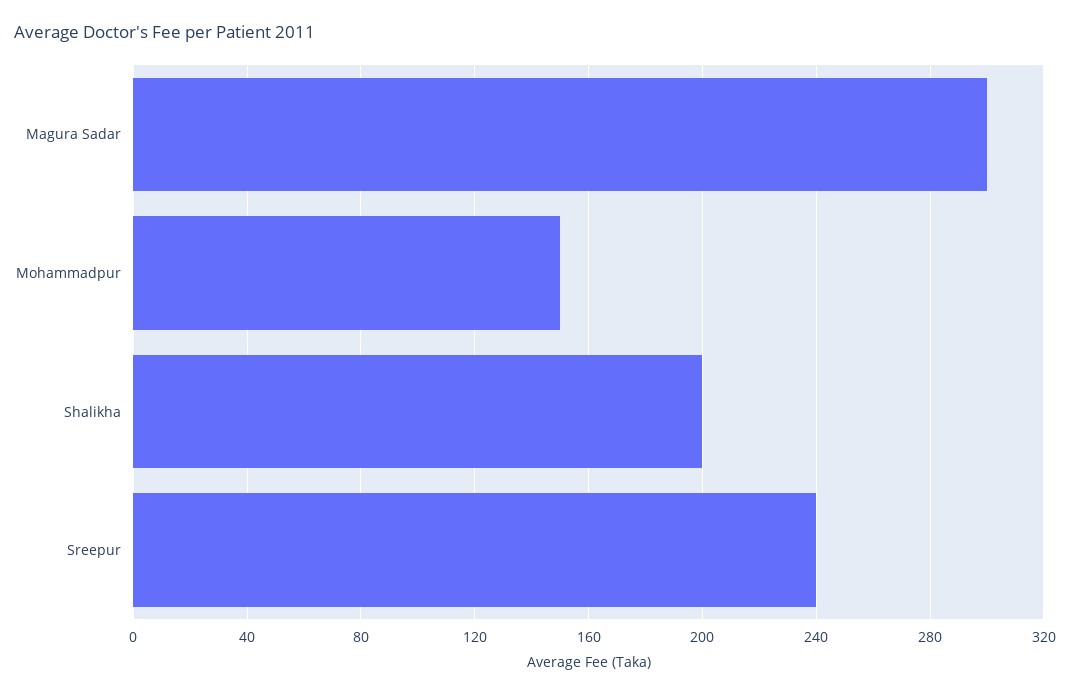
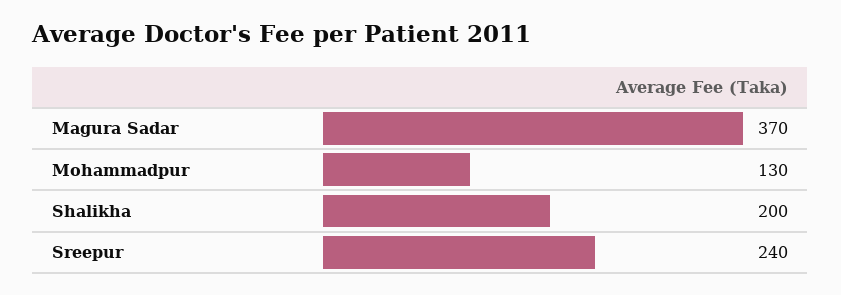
Magura Sadar: 300 -> 370
Mohammadpur: 150 -> 130

